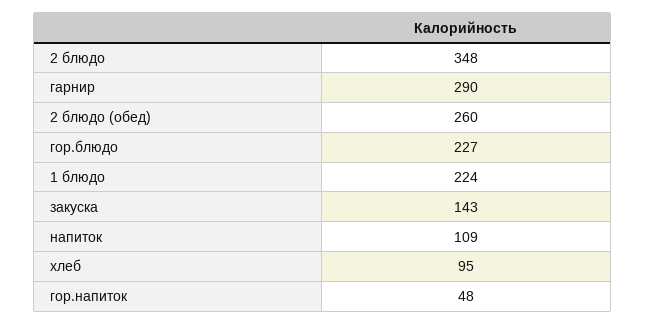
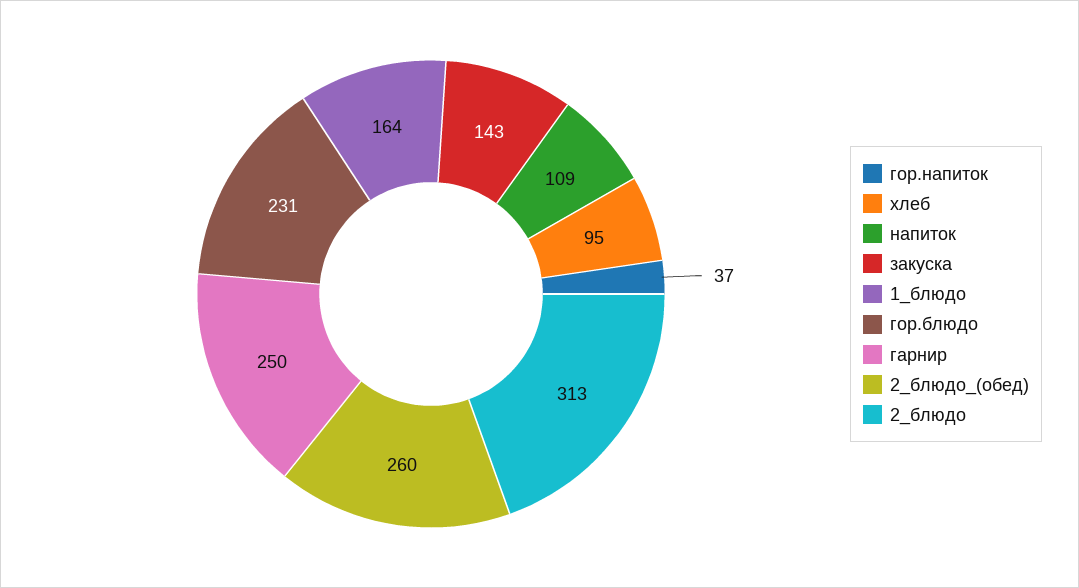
2 блюдо: 348 -> 313
гарнир: 290 -> 250
гор.блюдо: 227 -> 231
1 блюдо: 224 -> 164
гор.напиток: 48 -> 37

